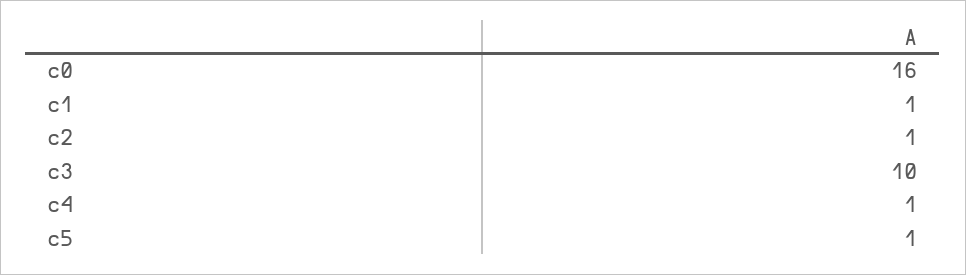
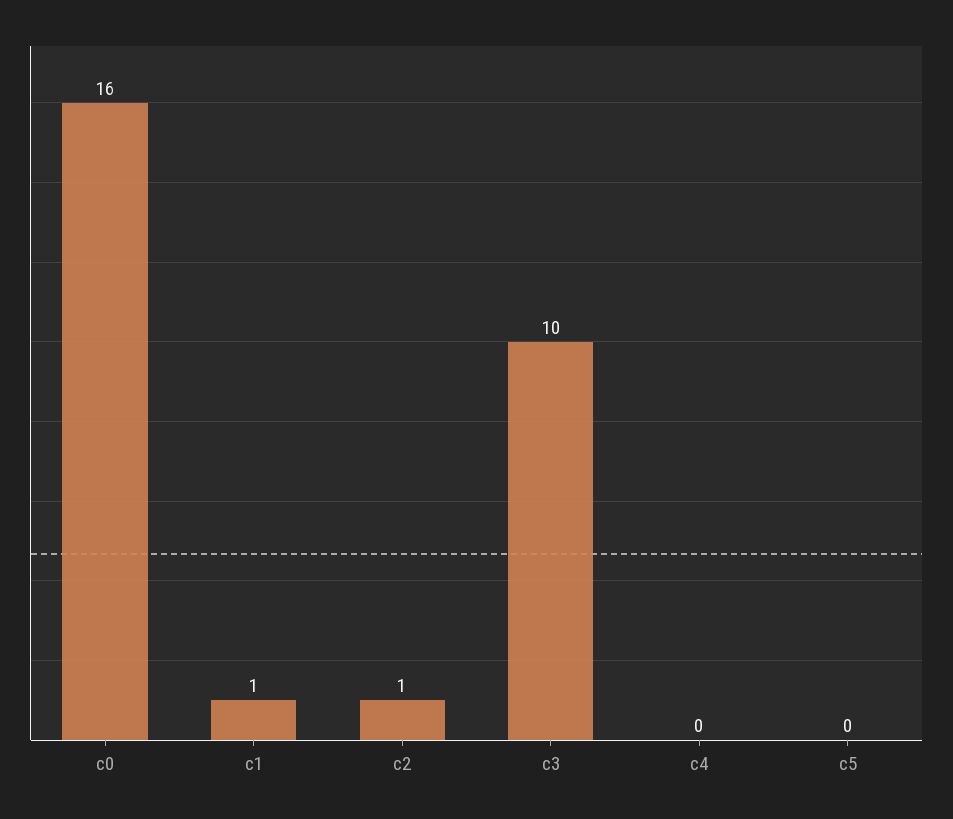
c4: 1 -> 0
c5: 1 -> 0

